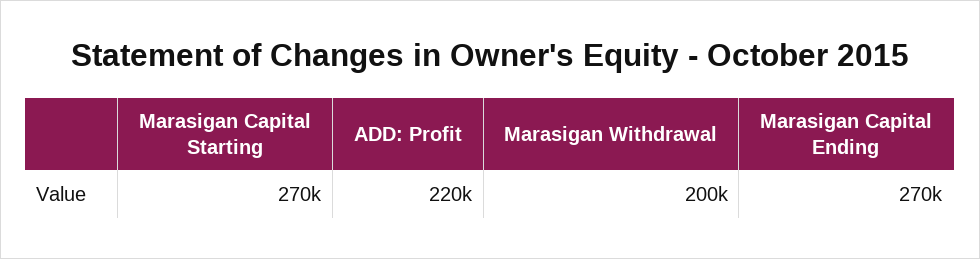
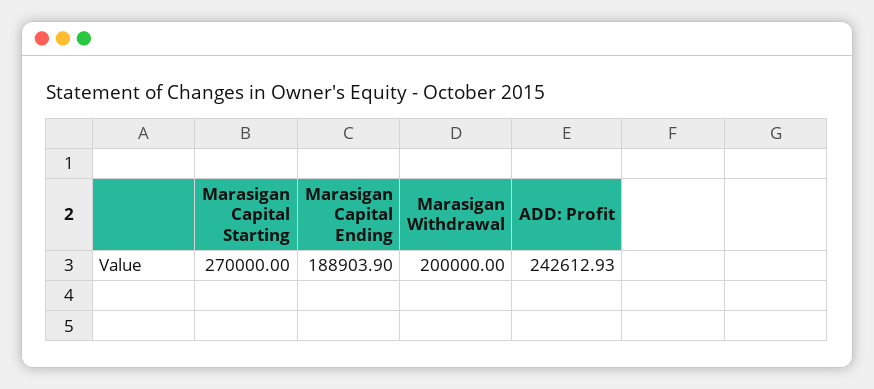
ADD: Profit: 220000 -> 242612.93
Marasigan Capital Ending: 270000 -> 188903.9

